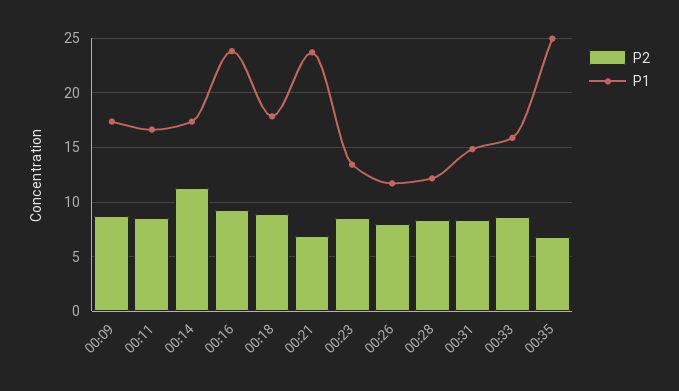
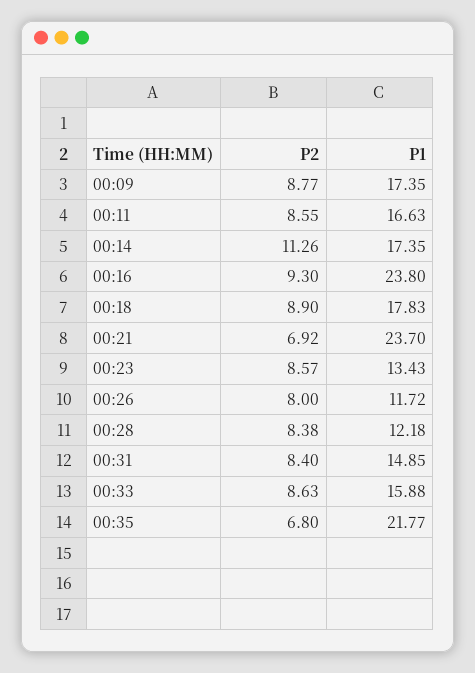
P1, 00:35: 25 -> 21.77

